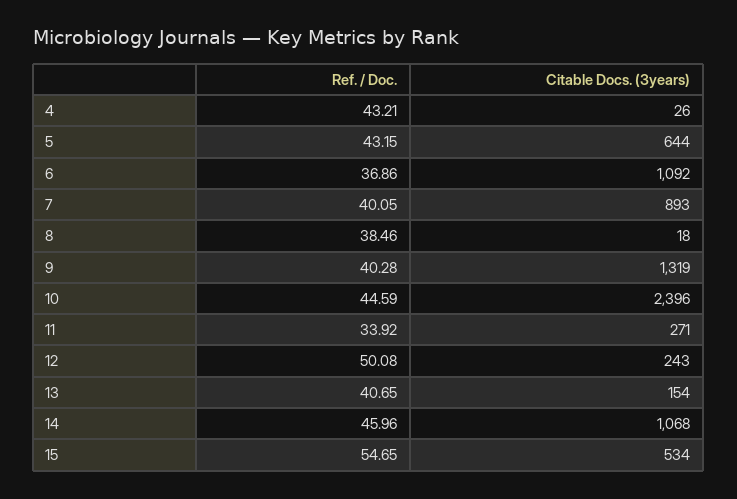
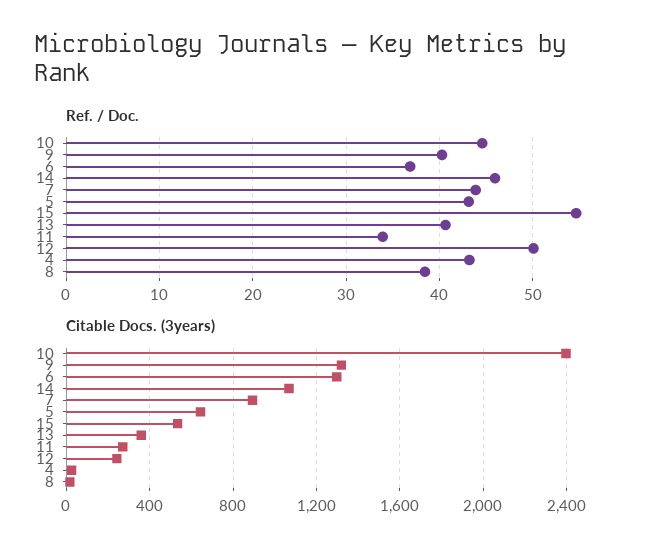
Citable Docs. (3years), 6: 1092 -> 1300
Ref. / Doc., 7: 40.05 -> 44
Citable Docs. (3years), 13: 154 -> 350

